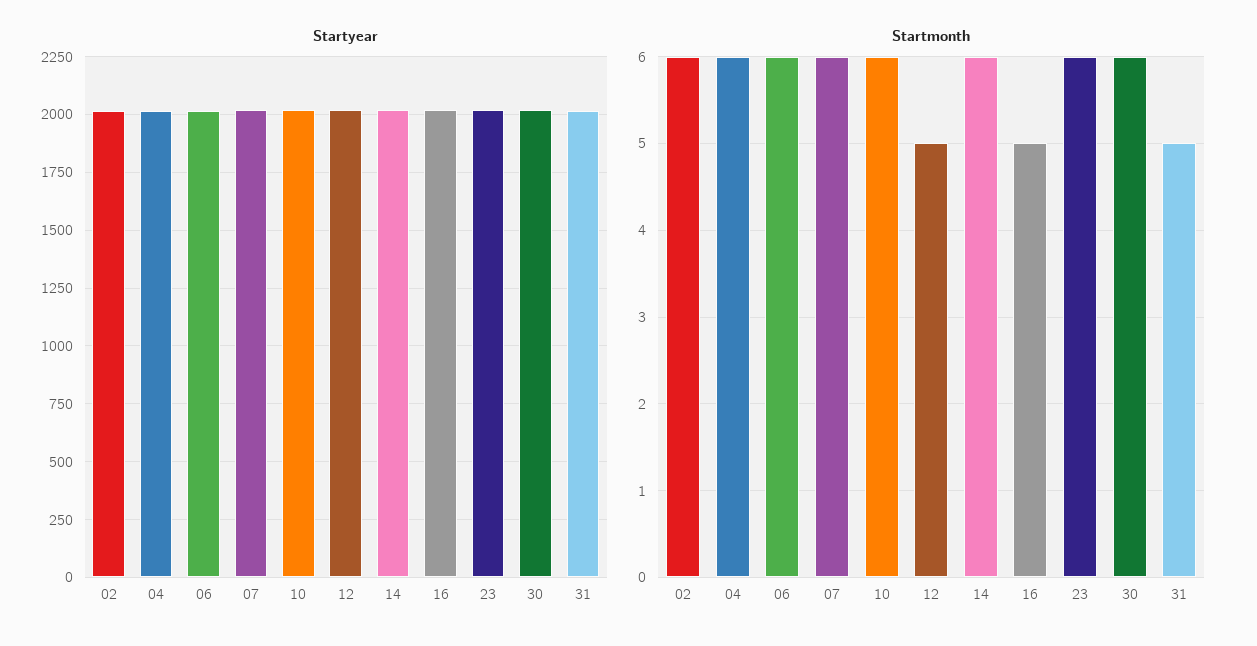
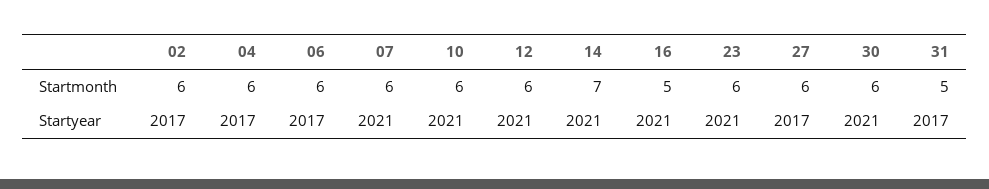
Startmonth, 12: 5 -> 6
Startmonth, 14: 6 -> 7
Startmonth, 27: none -> 6
Startyear, 27: none -> 2017

